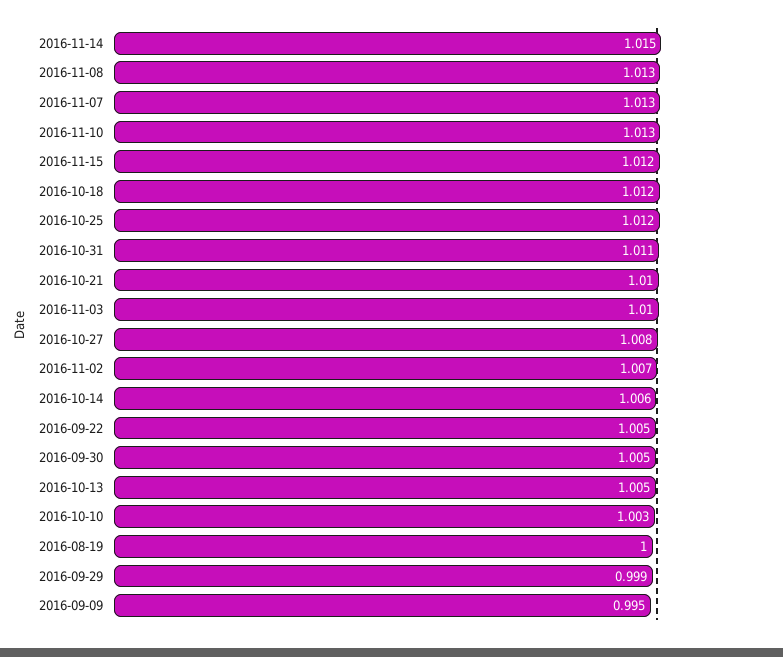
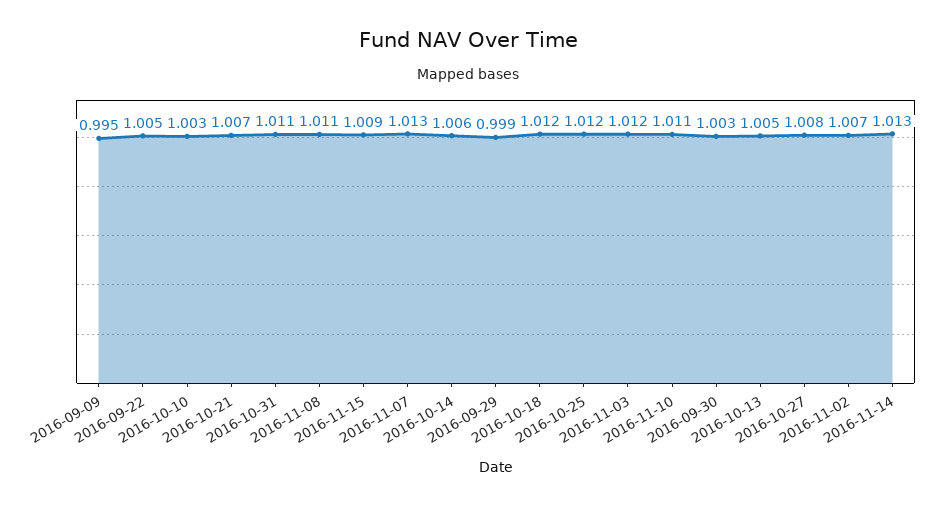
2016-11-14: 1.015 -> 1.013
2016-11-08: 1.013 -> 1.011
2016-11-10: 1.013 -> 1.011
2016-11-15: 1.012 -> 1.009
2016-10-21: 1.01 -> 1.007
2016-11-03: 1.01 -> 1.012
2016-09-30: 1.005 -> 1.003
2016-08-19: 1 -> none

